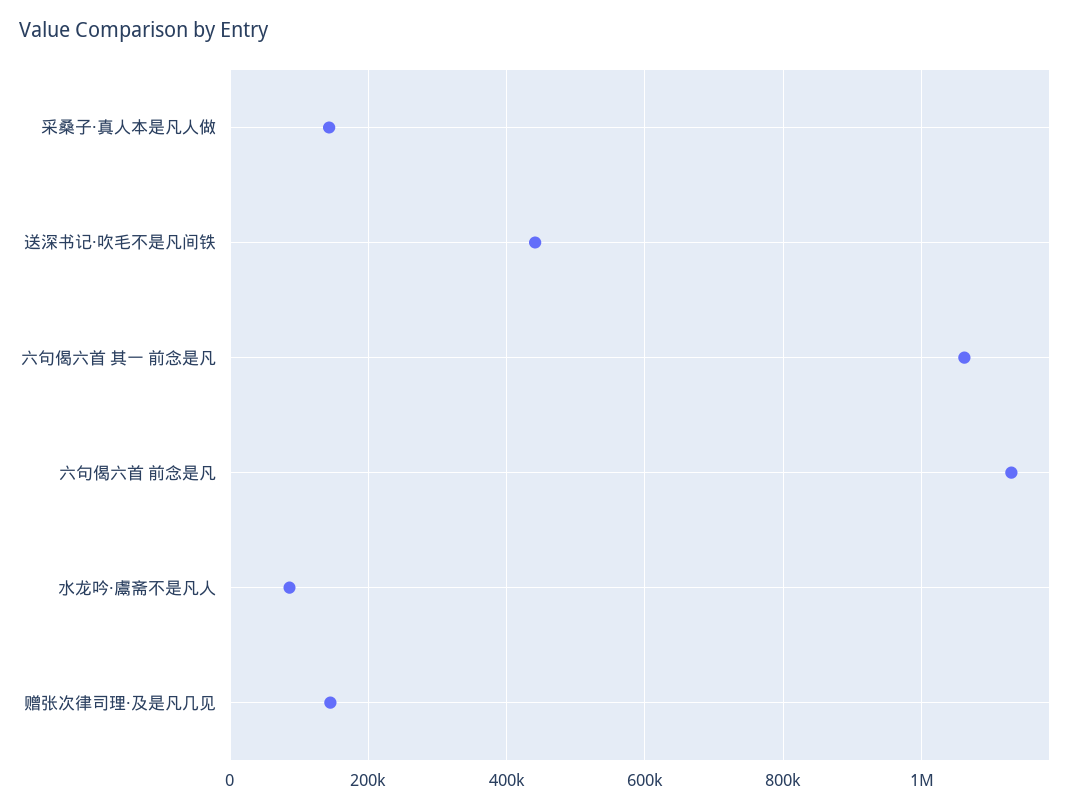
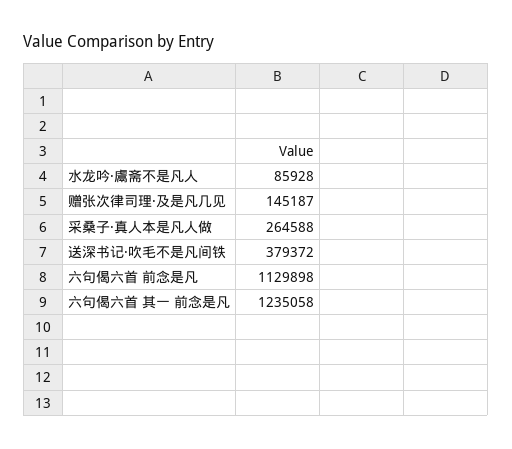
采桑子·真人本是凡人做: 140000 -> 264588
送深书记·吹毛不是凡间铁: 440000 -> 379372
六句偈六首 其一 前念是凡: 1060000 -> 1235058

